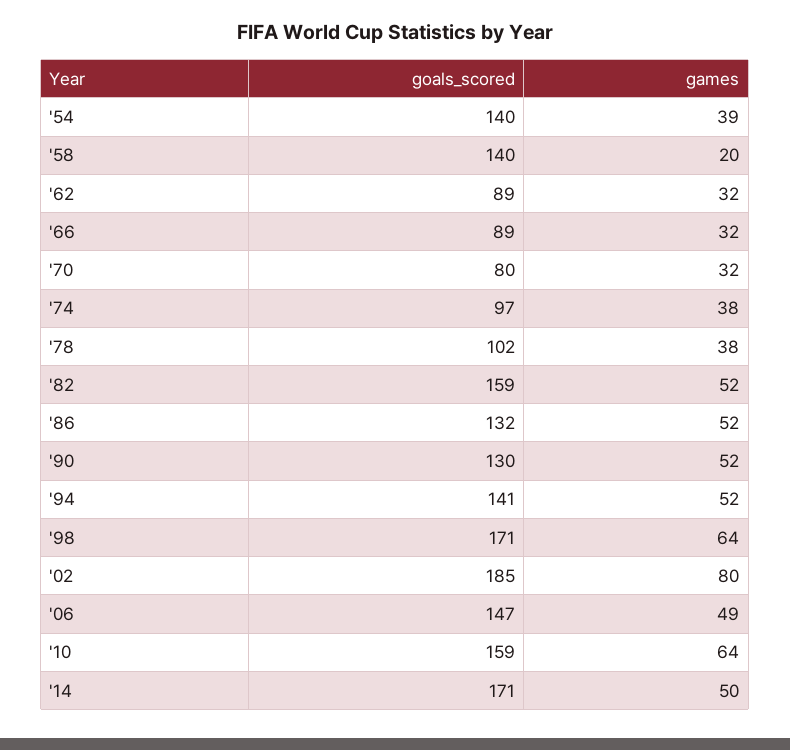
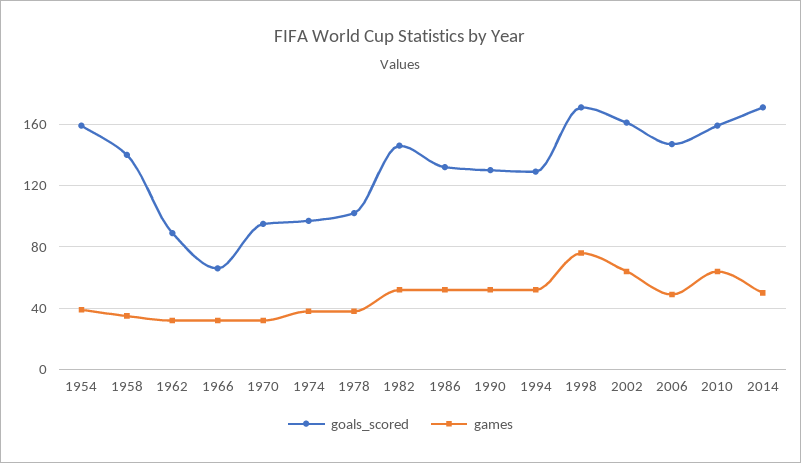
goals_scored, '54: 140 -> 160
games, '58: 20 -> 35
goals_scored, '66: 89 -> 65
goals_scored, '70: 80 -> 95
goals_scored, '82: 159 -> 145
goals_scored, '94: 141 -> 130
games, '98: 64 -> 75
goals_scored, '02: 185 -> 160
games, '02: 80 -> 65

